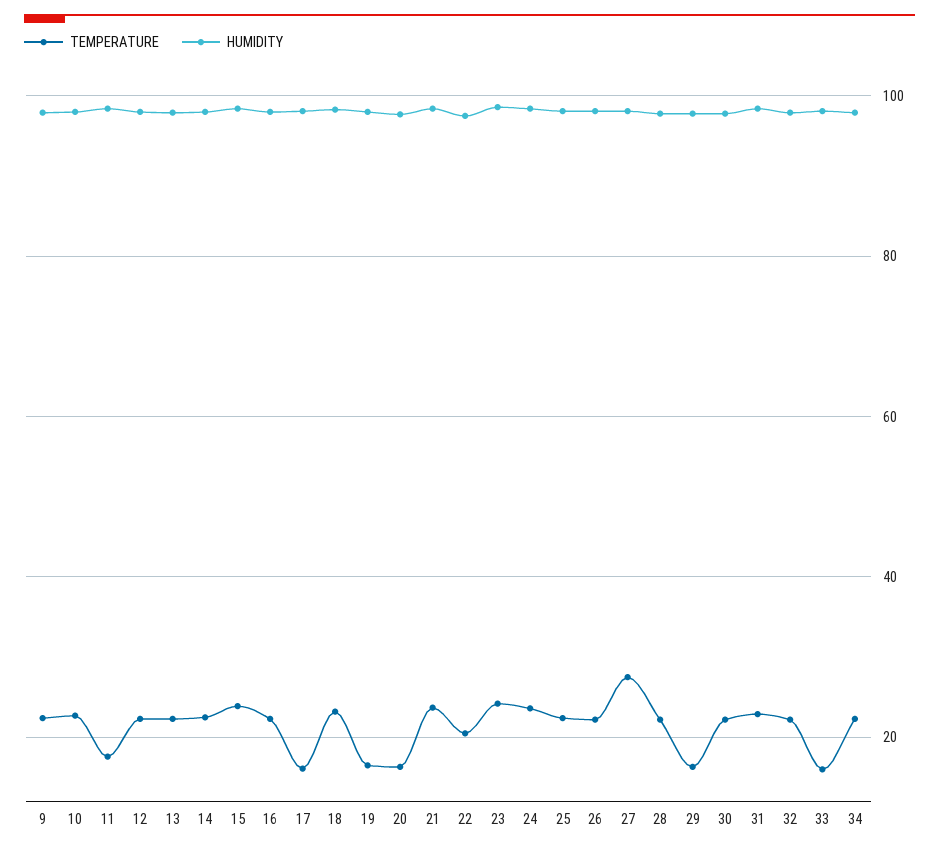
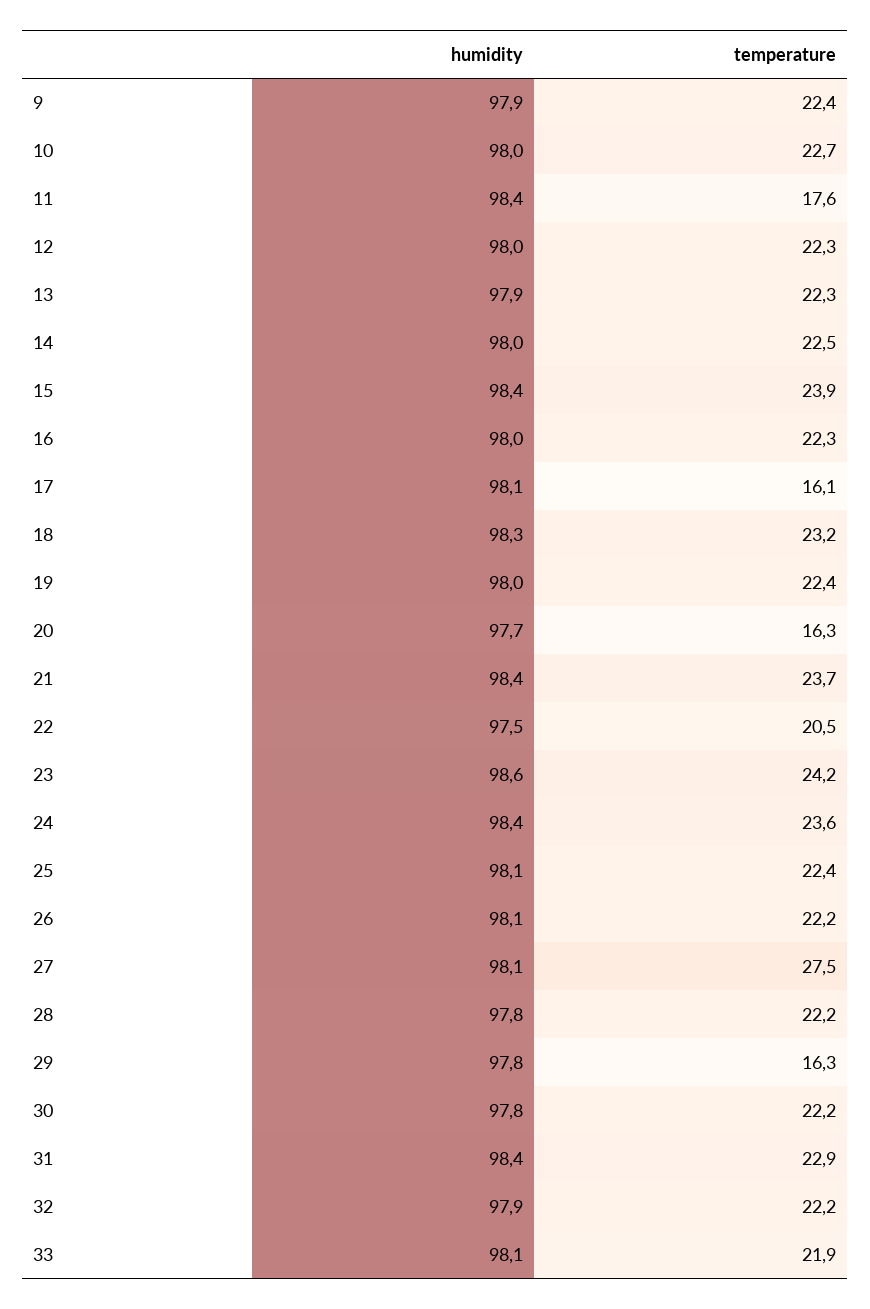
TEMPERATURE, 19: 16 -> 22.4
TEMPERATURE, 33: 16 -> 21.9
TEMPERATURE, 34: 22 -> none
HUMIDITY, 34: 98 -> none

